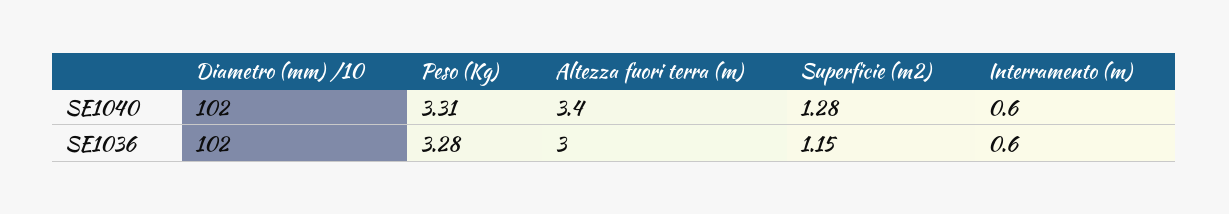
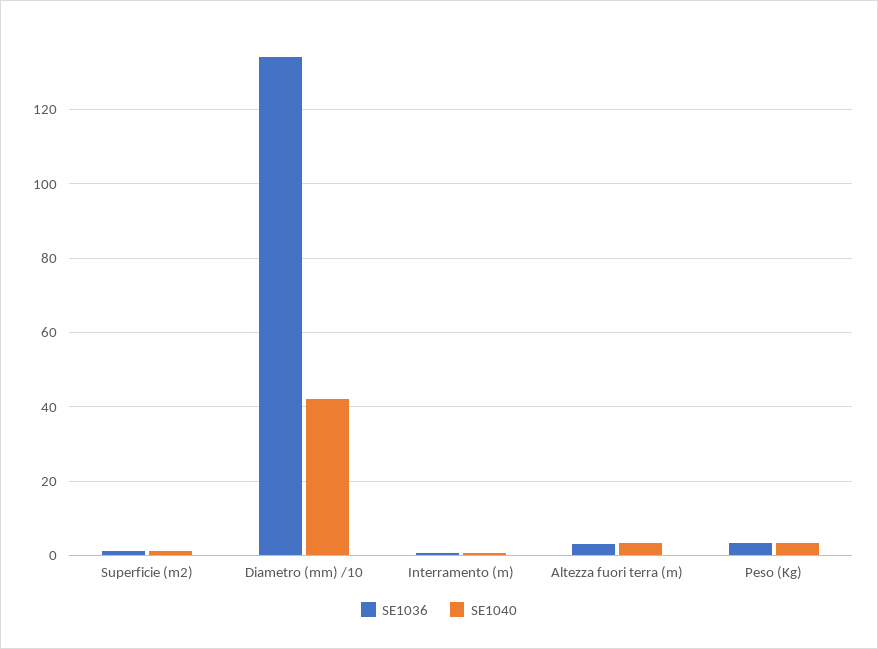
SE1040, Diametro (mm) /10: 102 -> 42
SE1036, Diametro (mm) /10: 102 -> 134

